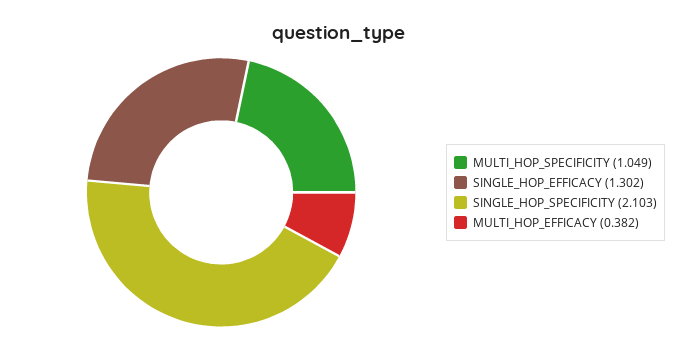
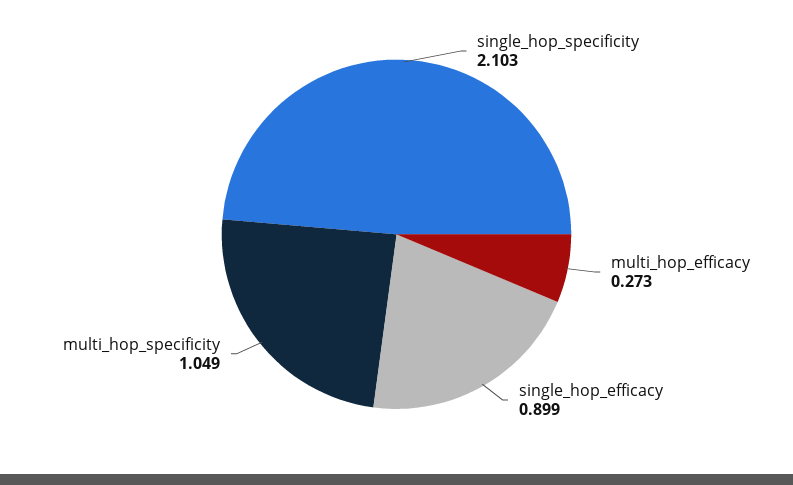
SINGLE_HOP_EFFICACY: 1.302 -> 0.899
MULTI_HOP_EFFICACY: 0.382 -> 0.273

